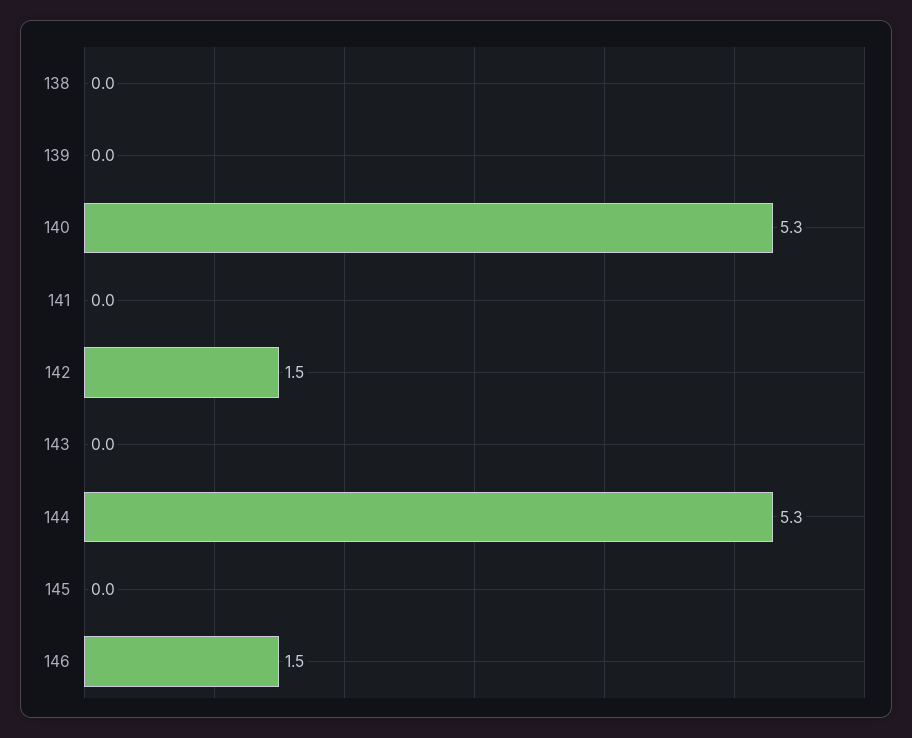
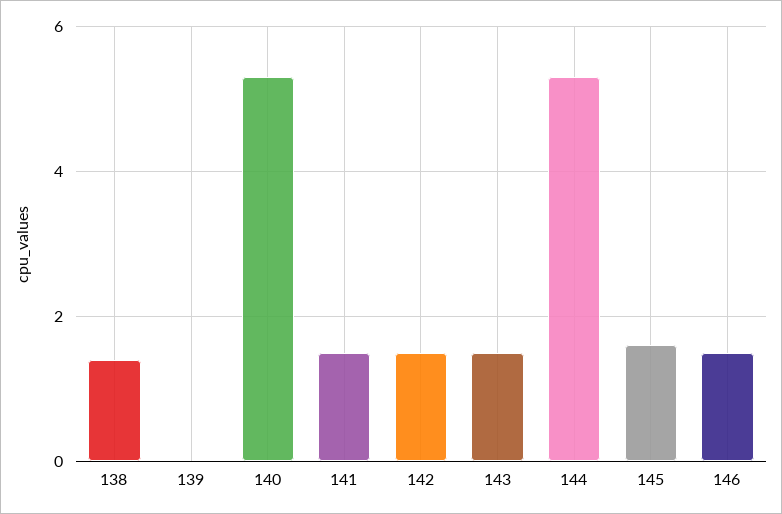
138: 0 -> 1.5
141: 0 -> 1.5
143: 0 -> 1.5
145: 0 -> 1.5

